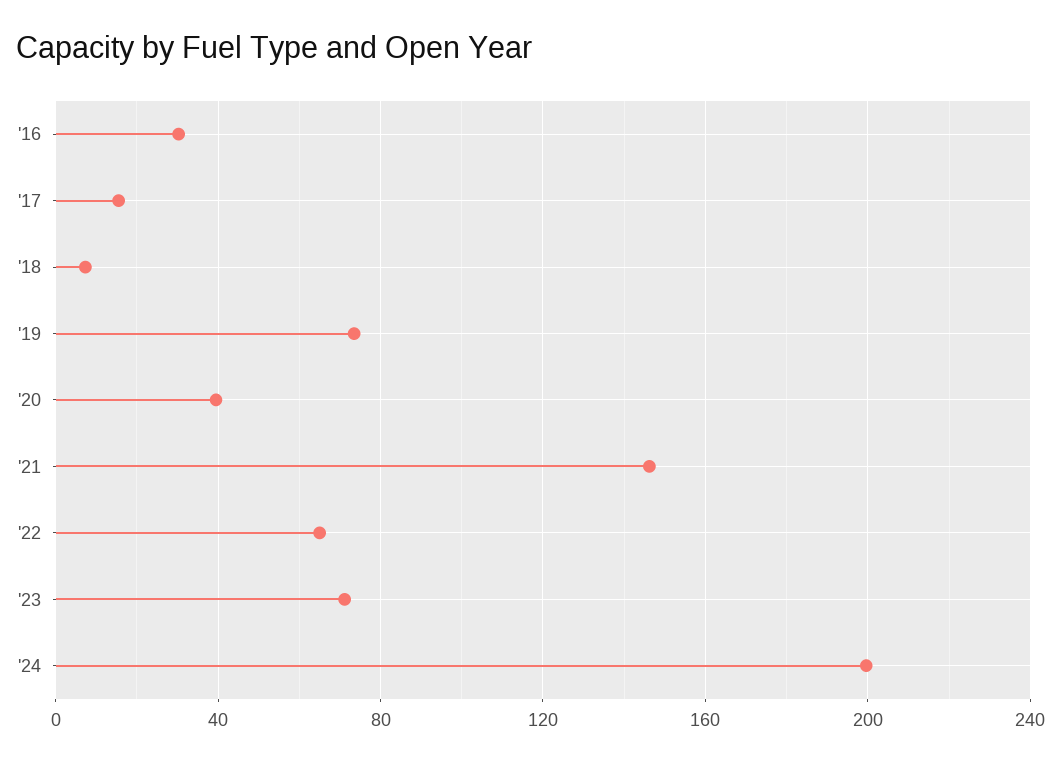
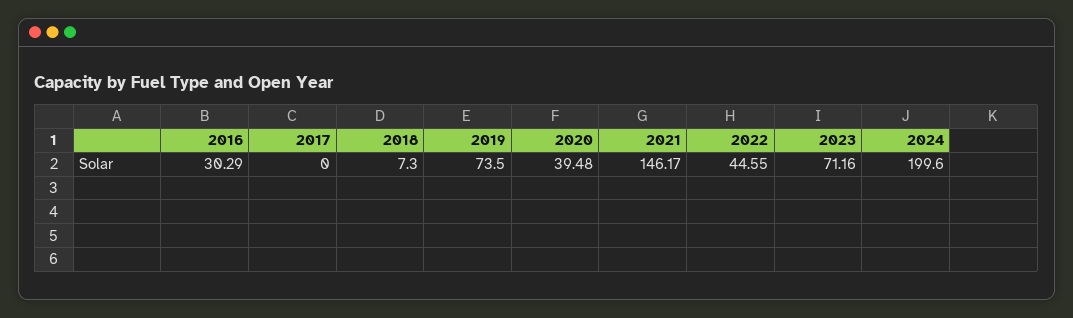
'17: 15 -> 0
'22: 65 -> 44.55

